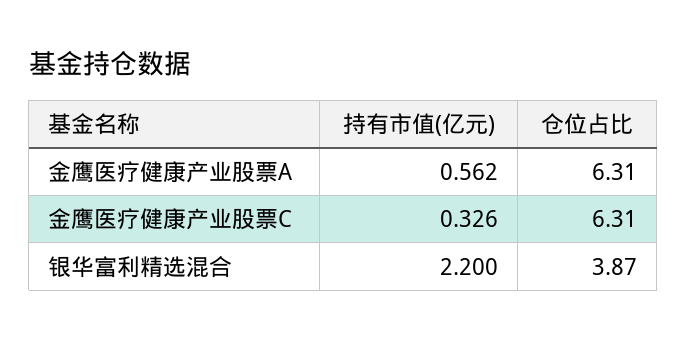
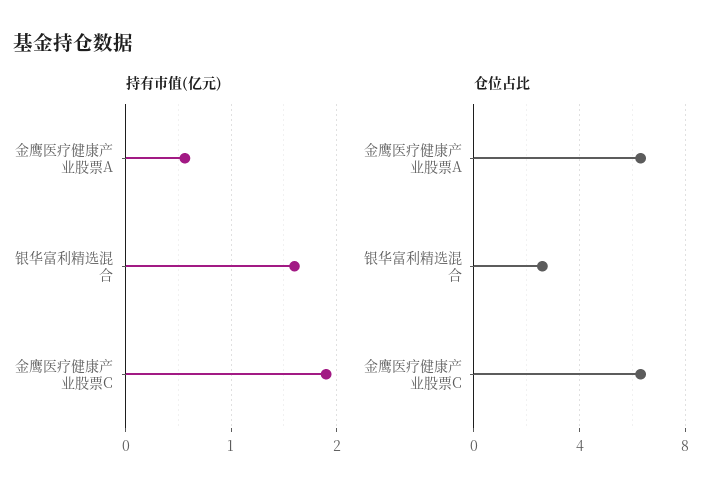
持有市值(亿元), 金鹰医疗健康产业股票C: 0.326 -> 1.9
持有市值(亿元), 银华富利精选混合: 2.2 -> 1.6
仓位占比, 银华富利精选混合: 3.87 -> 2.5

